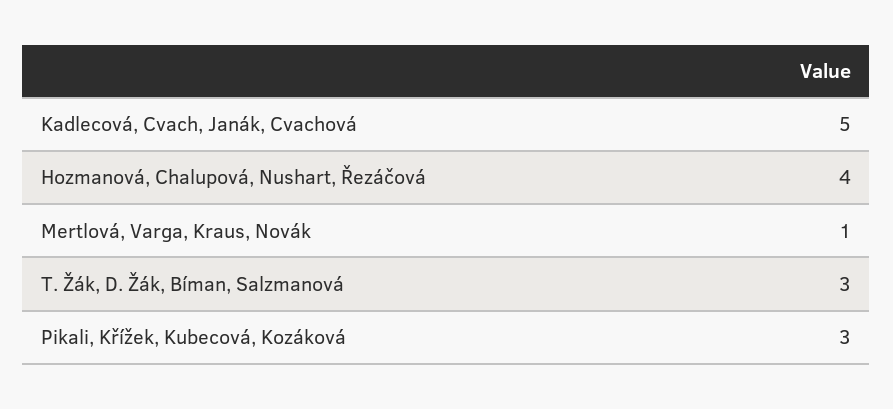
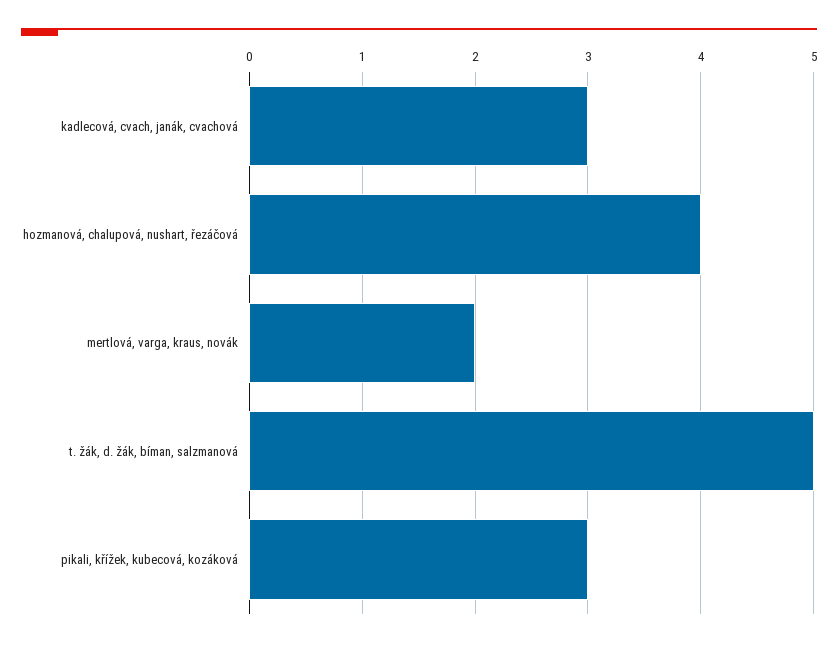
Kadlecová, Cvach, Janák, Cvachová: 5 -> 3
Mertlová, Varga, Kraus, Novák: 1 -> 2
T. Žák, D. Žák, Bíman, Salzmanová: 3 -> 5

